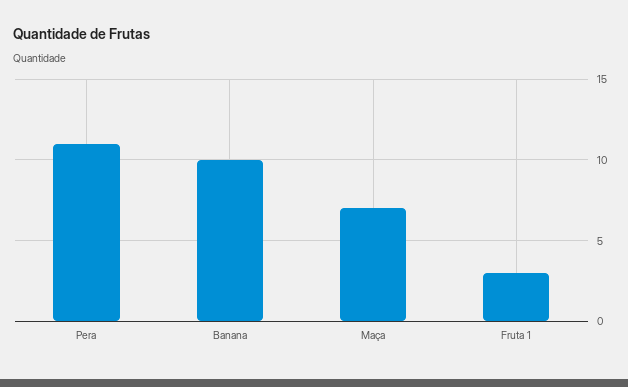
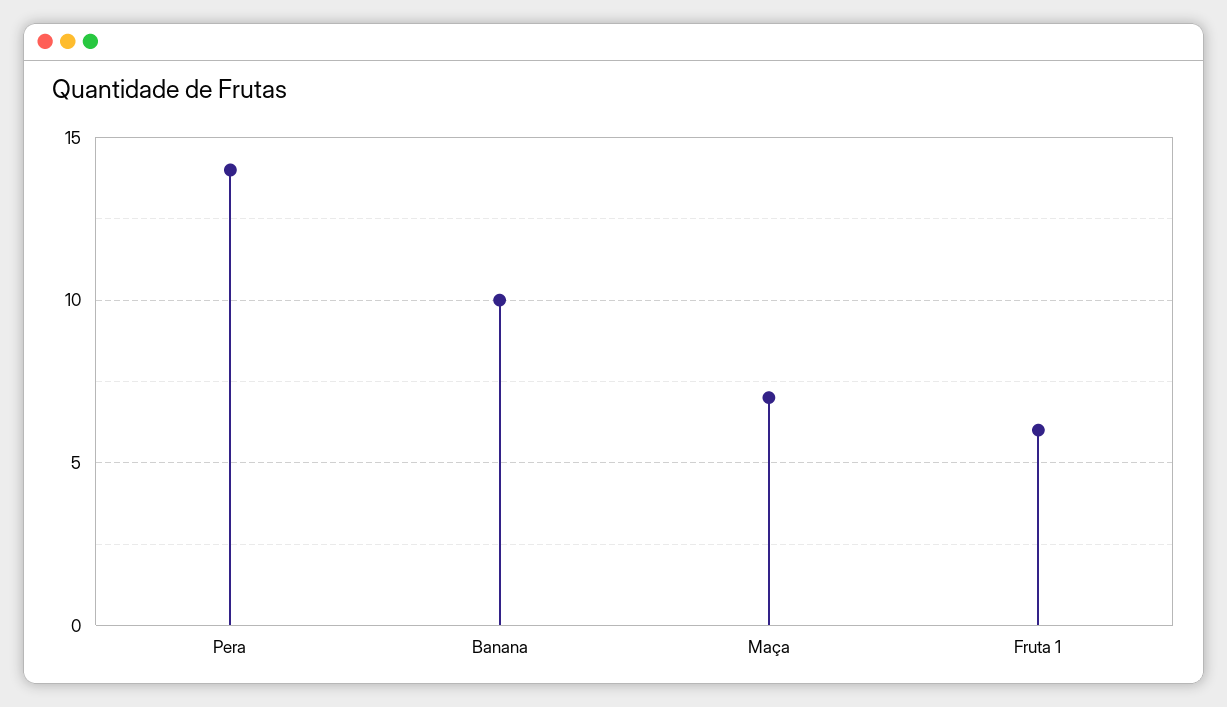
Pera: 11 -> 14
Fruta 1: 3 -> 6

